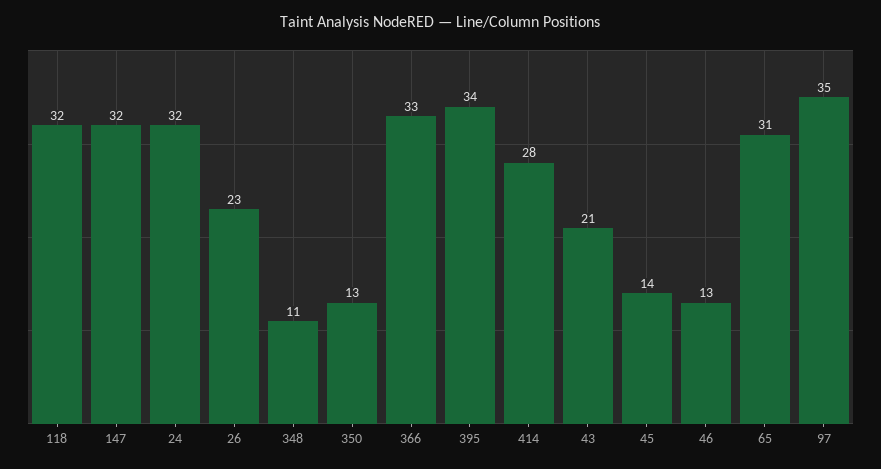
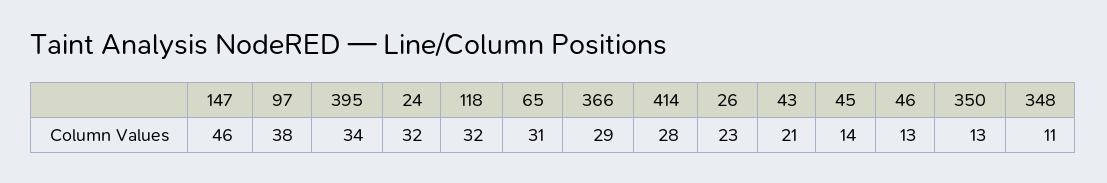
147: 32 -> 46
366: 33 -> 29
97: 35 -> 38

